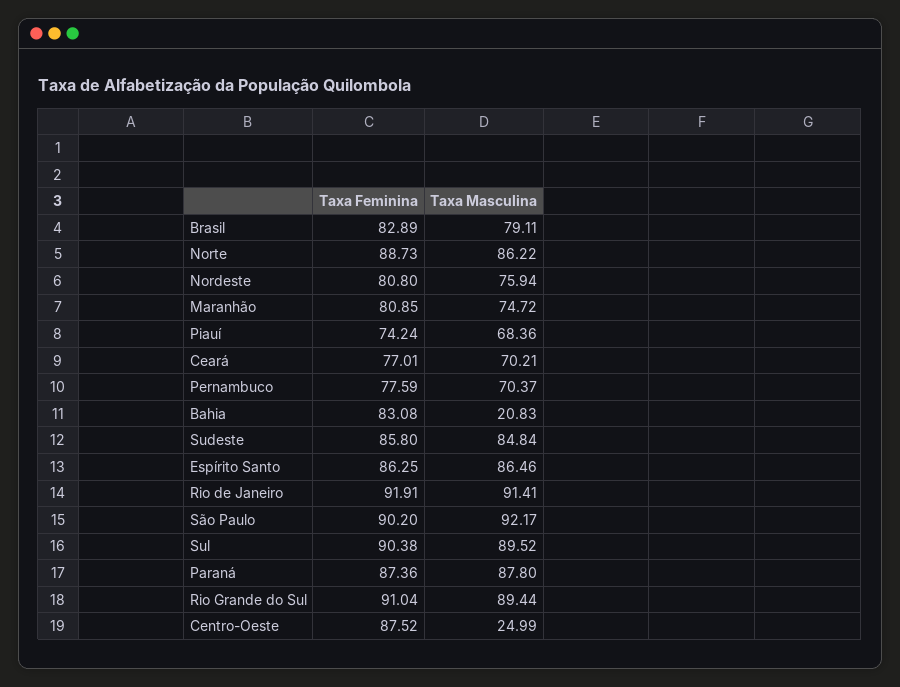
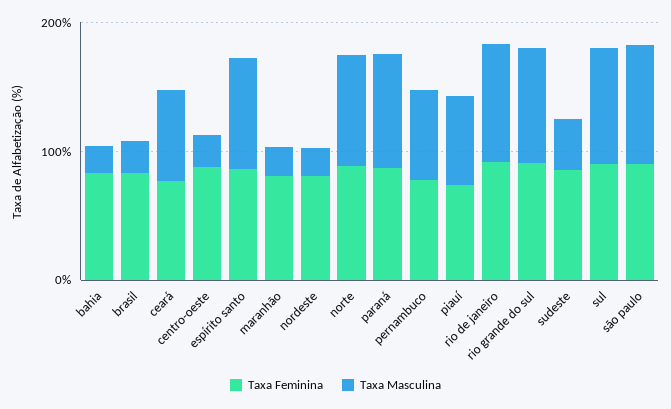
Taxa Masculina, Brasil: 79.11 -> 20
Taxa Masculina, Nordeste: 75.94 -> 20
Taxa Masculina, Maranhão: 74.72 -> 20
Taxa Masculina, Sudeste: 84.84 -> 40

